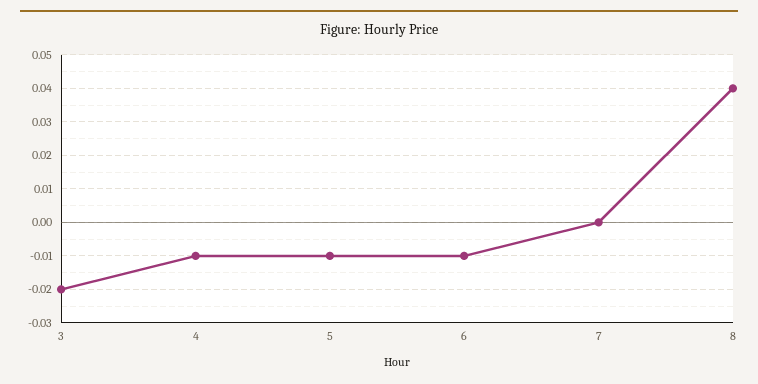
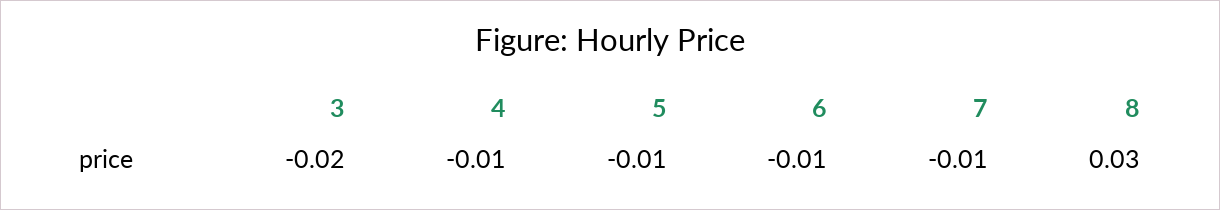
7: 0 -> -0.01
8: 0.04 -> 0.03

